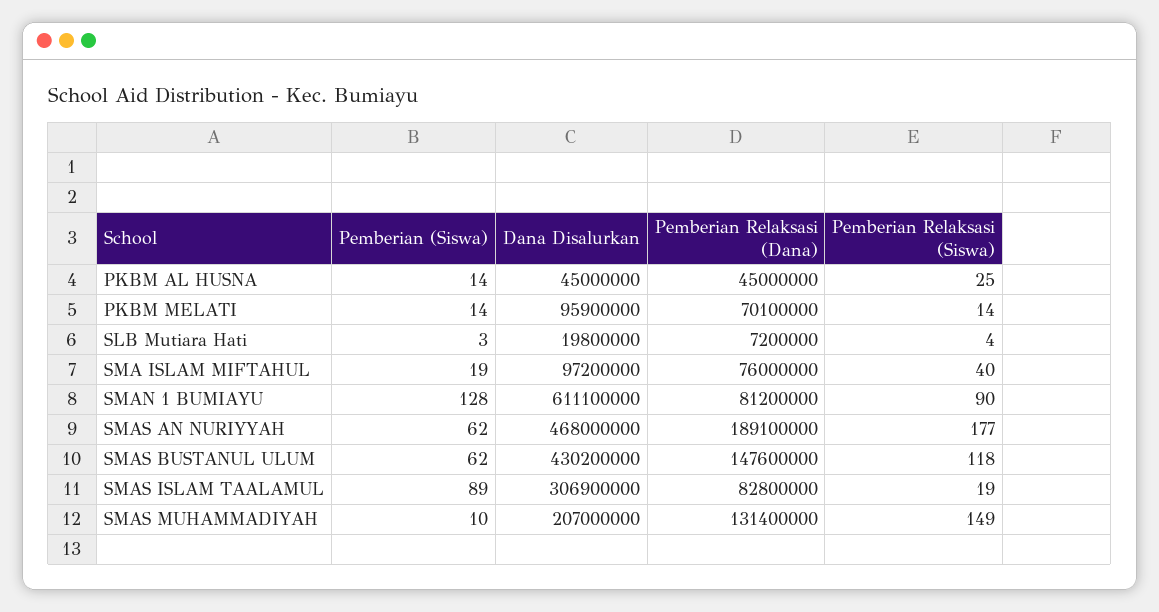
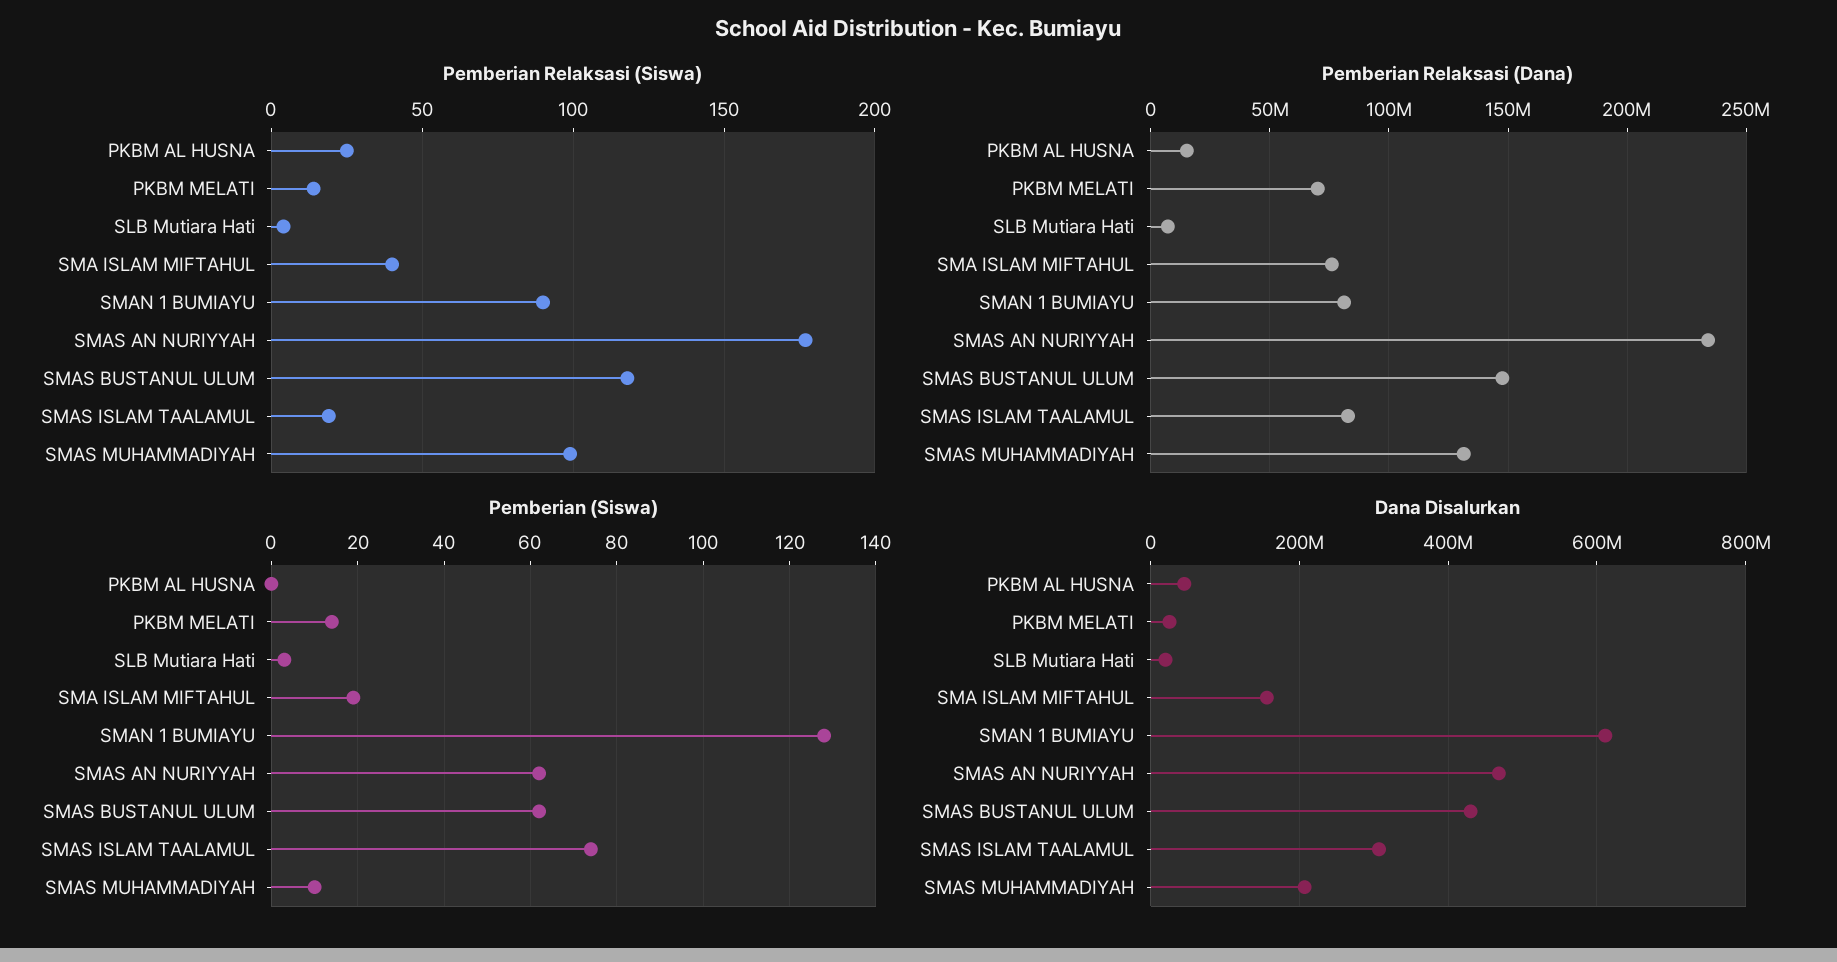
Pemberian (Siswa), PKBM AL HUSNA: 14 -> 0
Pemberian Relaksasi (Dana), PKBM AL HUSNA: 45000000 -> 15000000
Dana Disalurkan, PKBM MELATI: 95900000 -> 20000000
Dana Disalurkan, SMA ISLAM MIFTAHUL: 97200000 -> 160000000
Pemberian Relaksasi (Dana), SMAS AN NURIYYAH: 189100000 -> 235000000
Pemberian (Siswa), SMAS ISLAM TAALAMUL: 89 -> 75
Pemberian Relaksasi (Siswa), SMAS MUHAMMADIYAH: 149 -> 100

